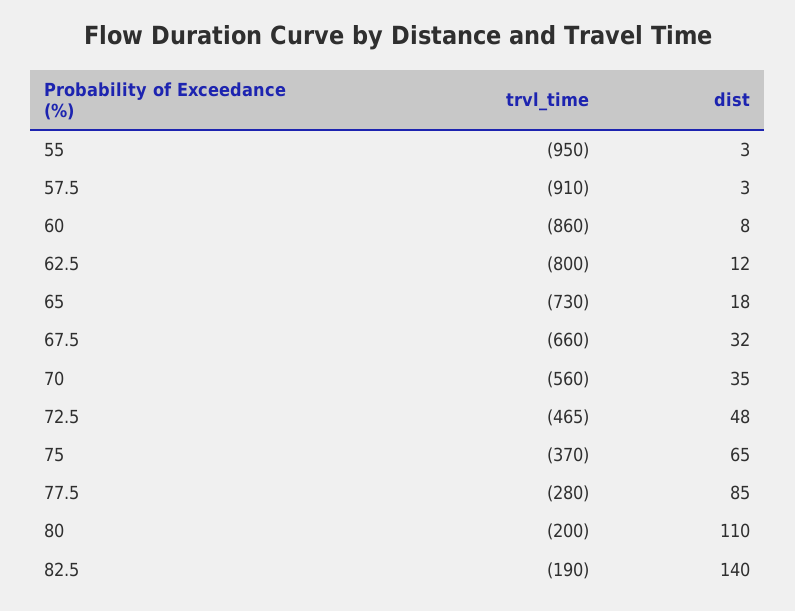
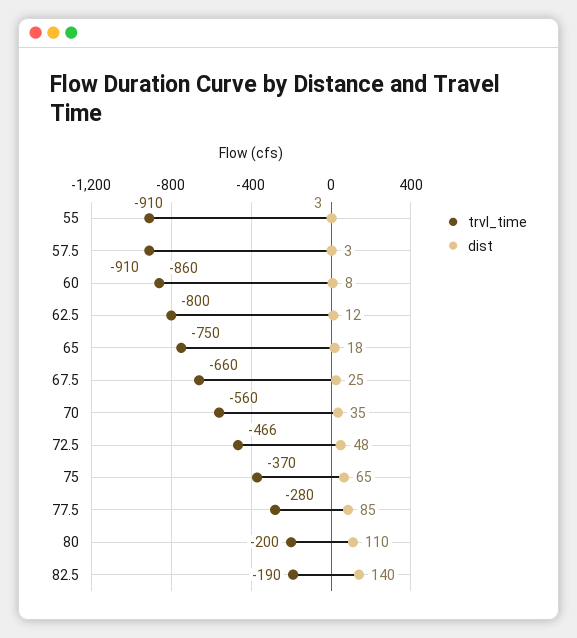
trvl_time, 55: -950 -> -910
trvl_time, 65: -730 -> -750
dist, 67.5: 32 -> 25
trvl_time, 72.5: -465 -> -466

